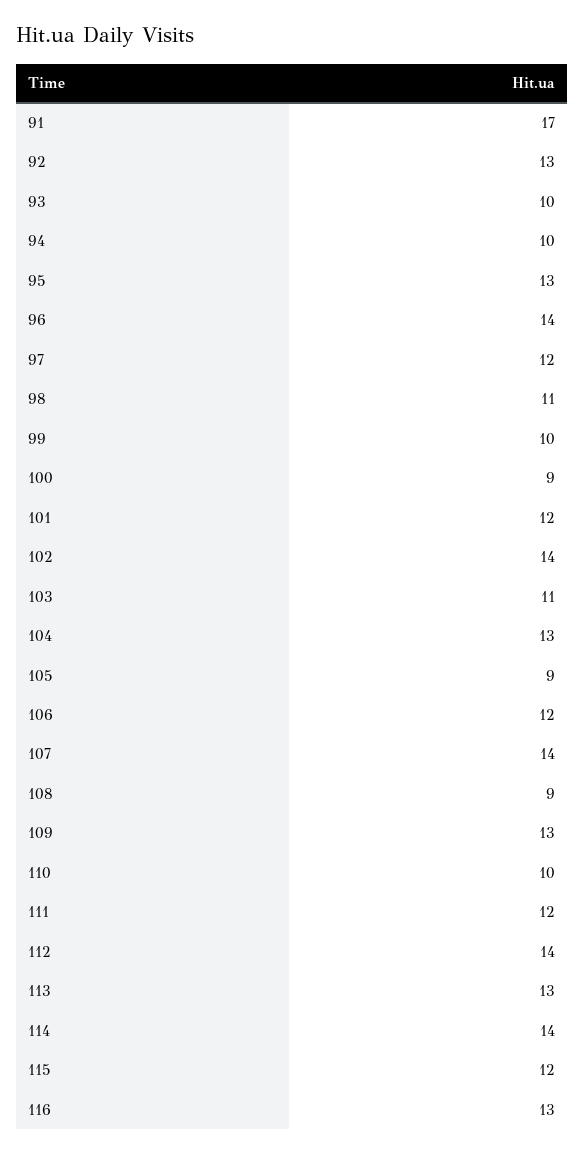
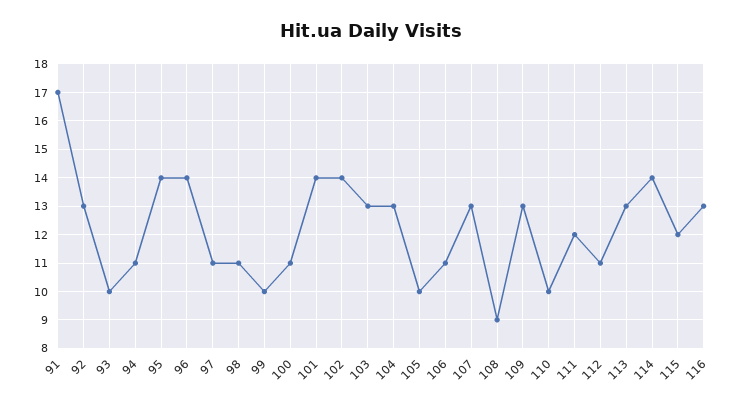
94: 10 -> 11
95: 13 -> 14
97: 12 -> 11
100: 9 -> 11
101: 12 -> 14
103: 11 -> 13
105: 9 -> 10
106: 12 -> 11
107: 14 -> 13
112: 14 -> 11

